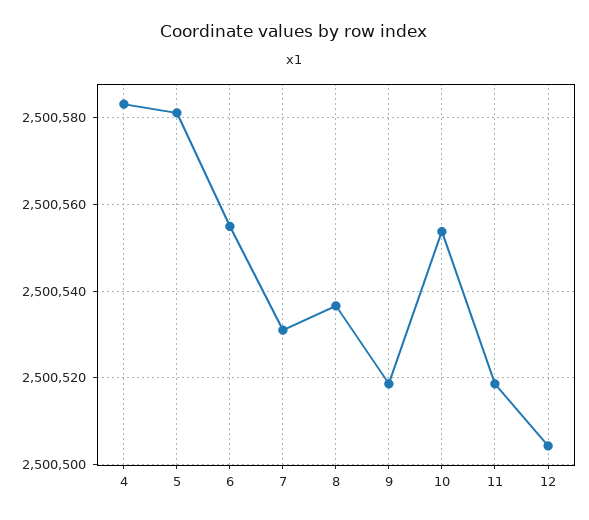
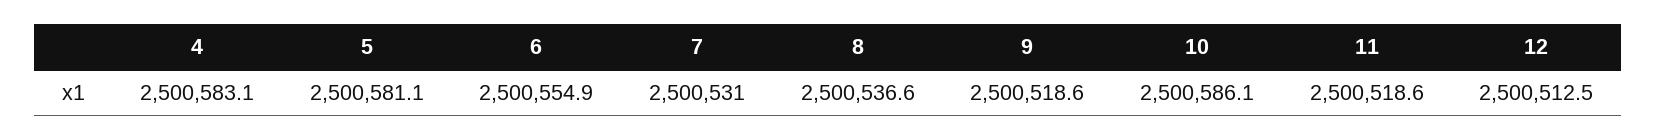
10: 2500554 -> 2500586.1
12: 2500504 -> 2500512.5

